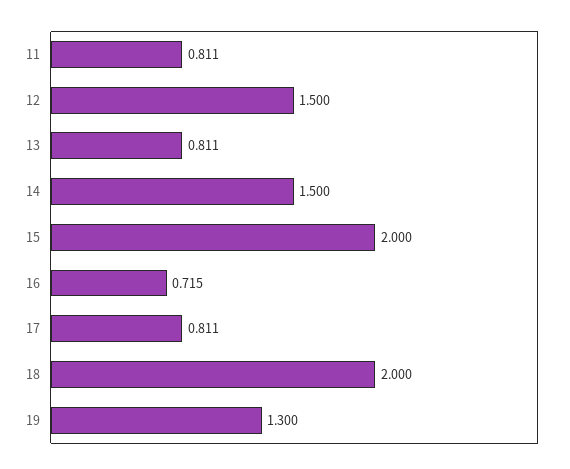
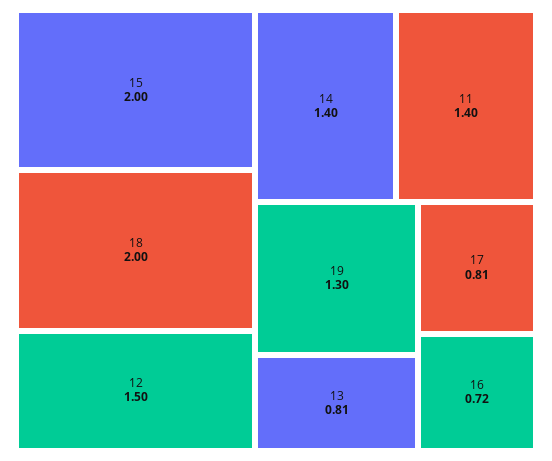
11: 0.811 -> 1.4
14: 1.5 -> 1.4

